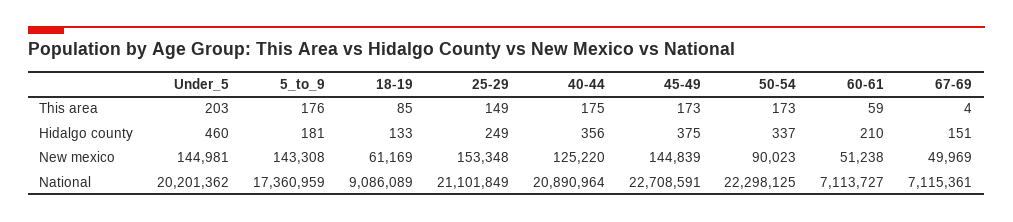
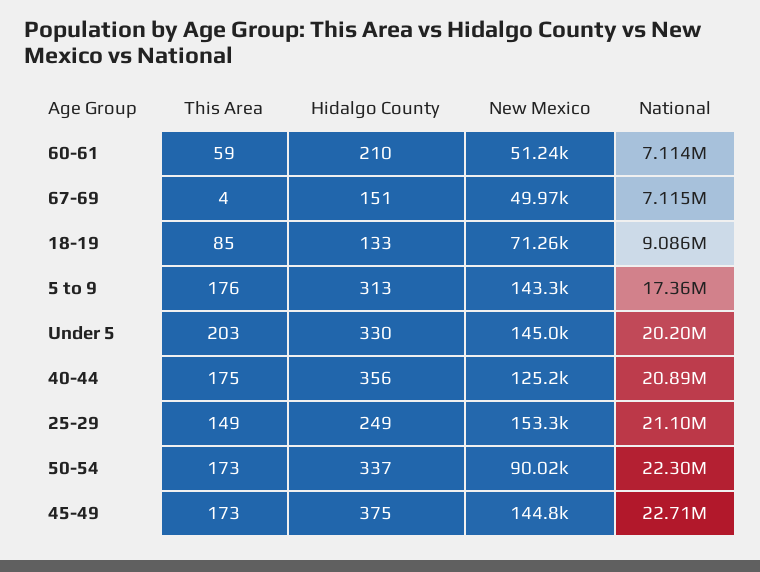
Under_5, Hidalgo county: 460 -> 330
5_to_9, Hidalgo county: 181 -> 313
18-19, New mexico: 61169 -> 71260

